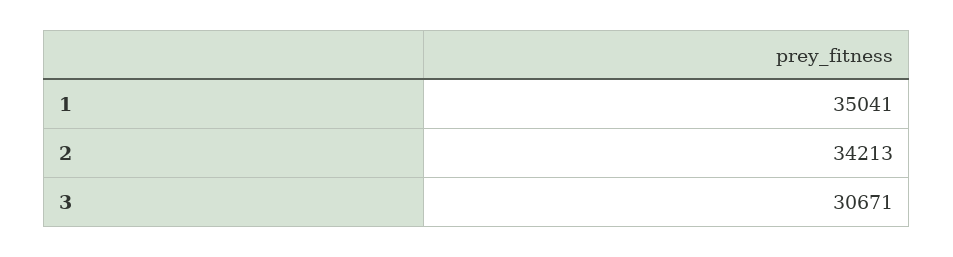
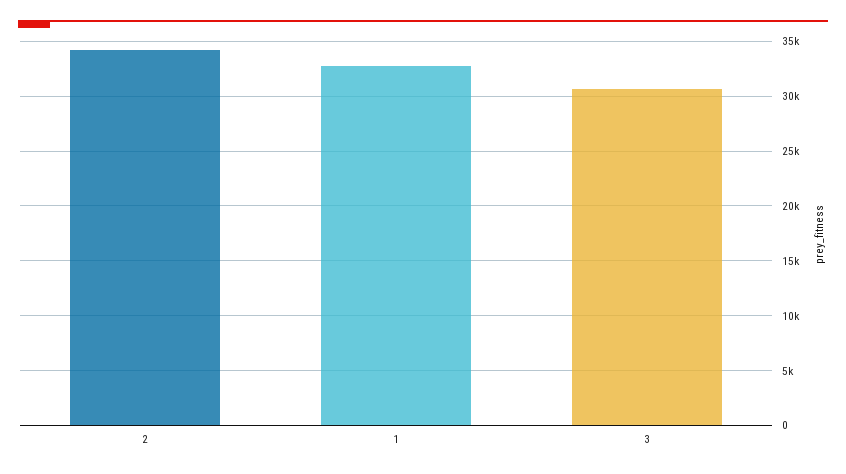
1: 35041 -> 33000

